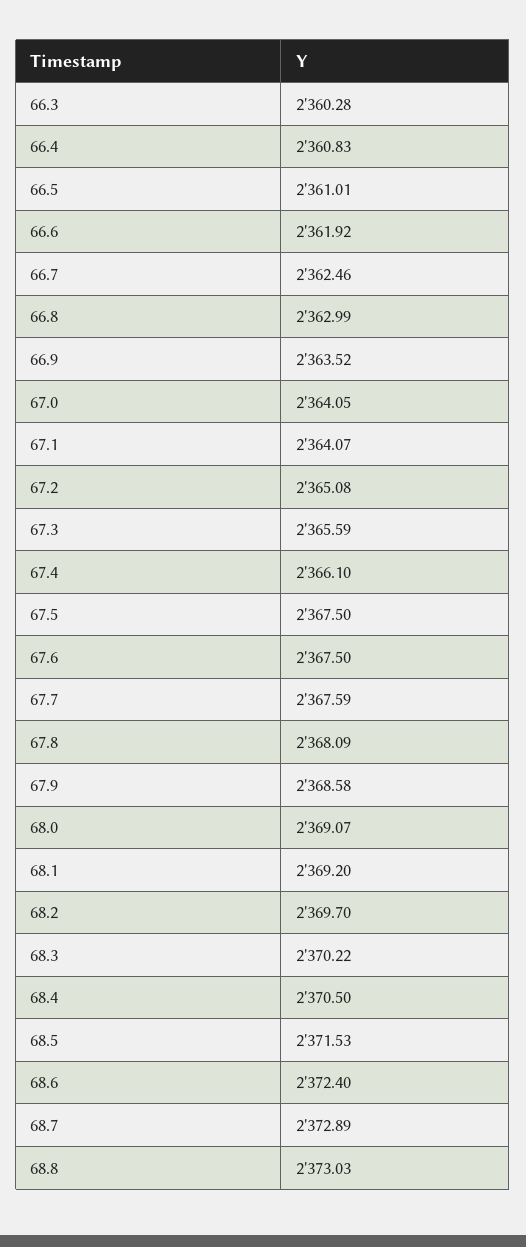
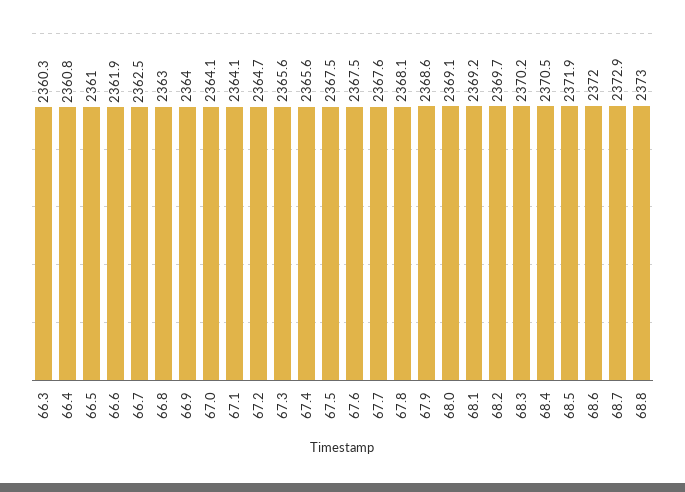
66.9: 2363.52 -> 2364
67.2: 2365.08 -> 2364.7
67.4: 2366.1 -> 2365.6
68.5: 2371.53 -> 2371.9
68.6: 2372.4 -> 2372

